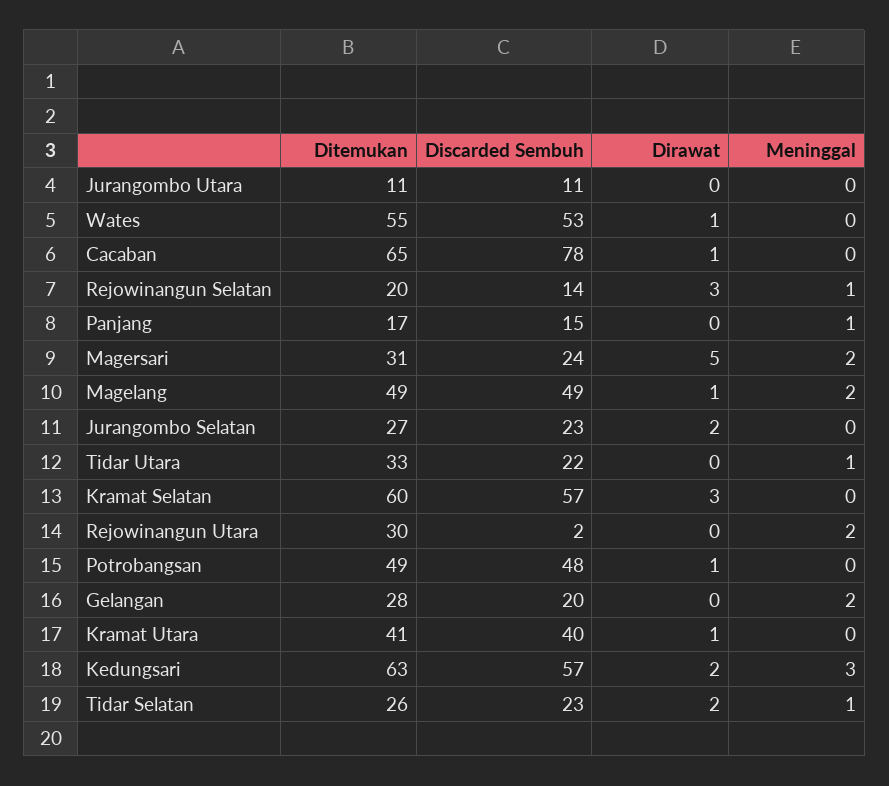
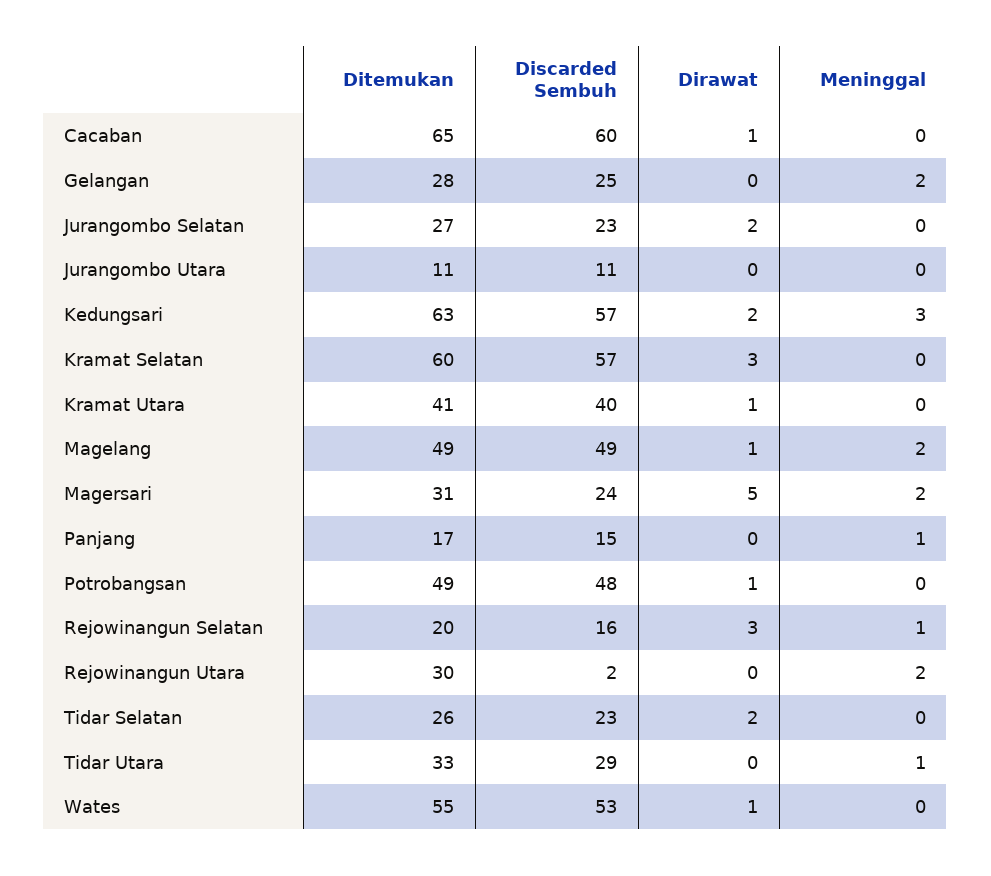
Discarded Sembuh, Cacaban: 78 -> 60
Discarded Sembuh, Rejowinangun Selatan: 14 -> 16
Discarded Sembuh, Tidar Utara: 22 -> 29
Discarded Sembuh, Gelangan: 20 -> 25
Meninggal, Tidar Selatan: 1 -> 0

